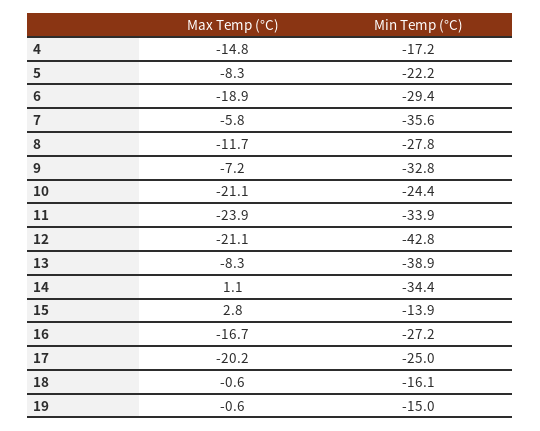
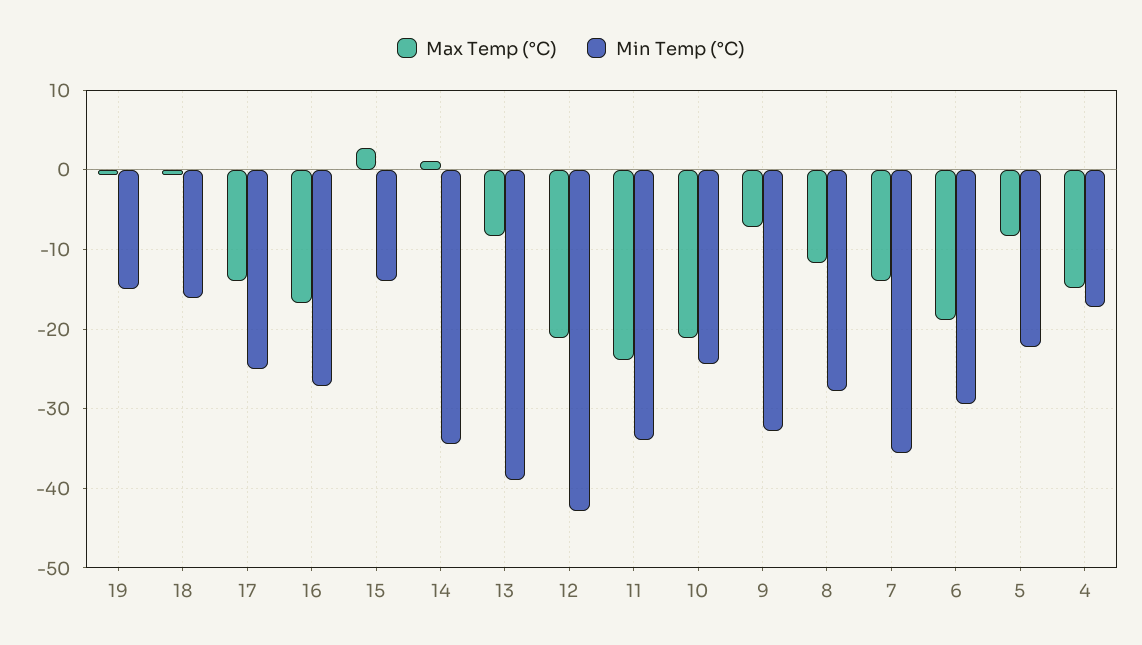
Max Temp (°C), 7: -5.8 -> -14
Max Temp (°C), 17: -20.2 -> -14

